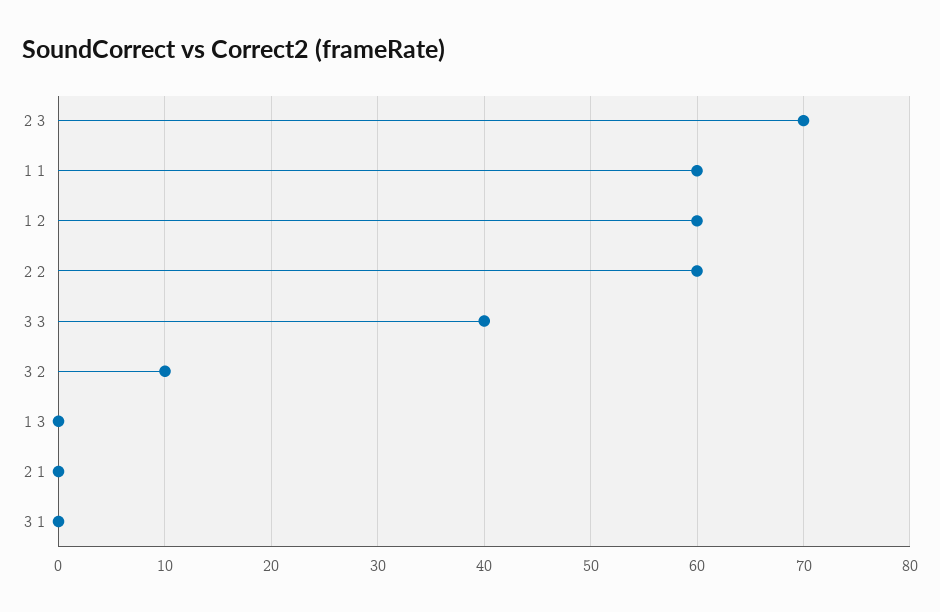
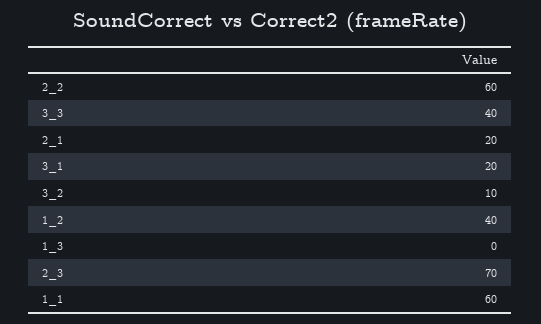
1 2: 60 -> 40
2 1: 0 -> 20
3 1: 0 -> 20

